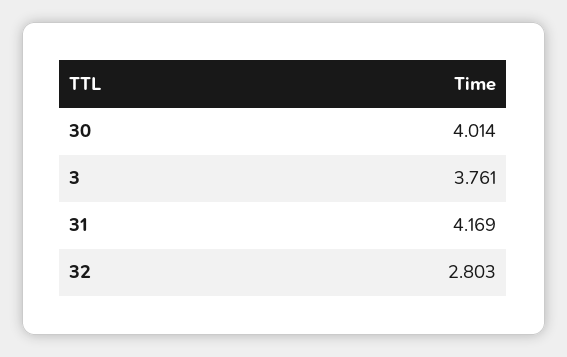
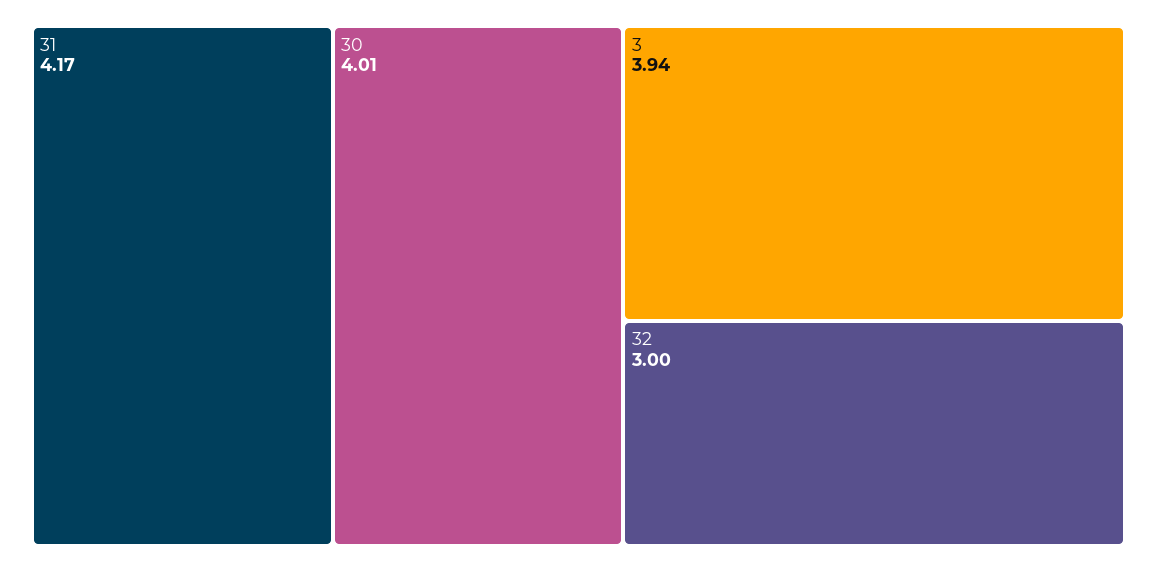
3: 3.761 -> 3.94
32: 2.803 -> 3

